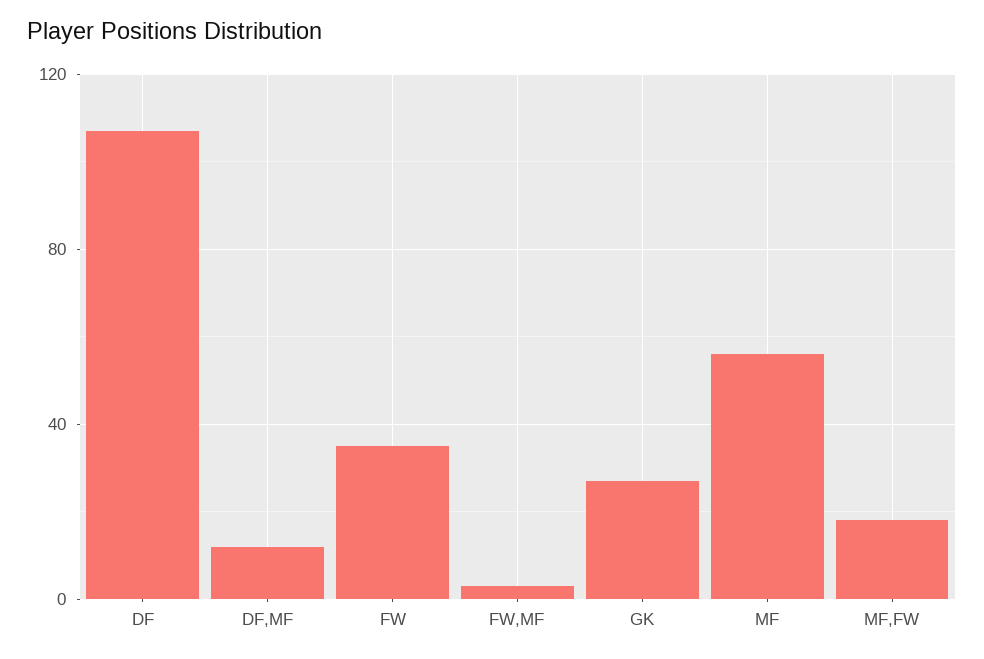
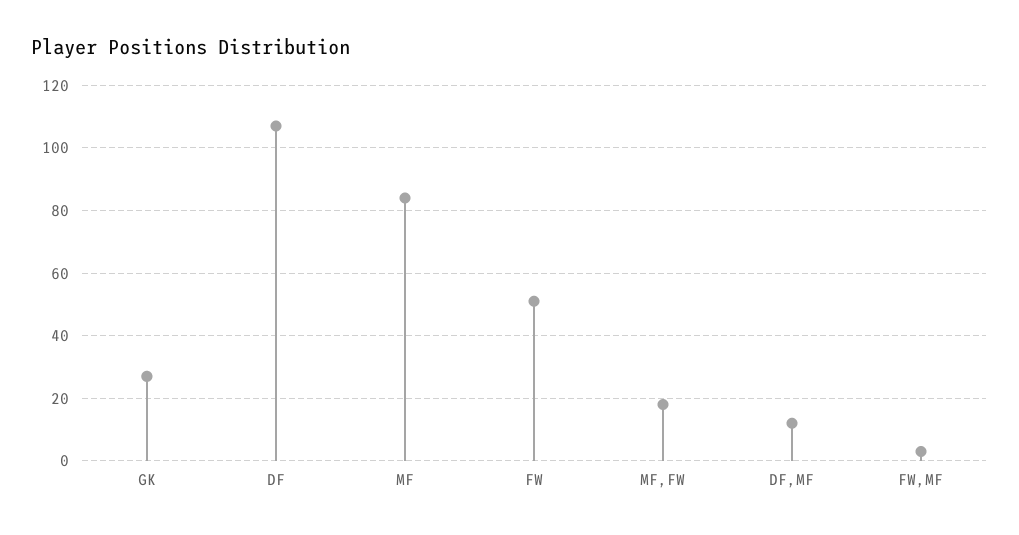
FW: 35 -> 50
MF: 55 -> 85

